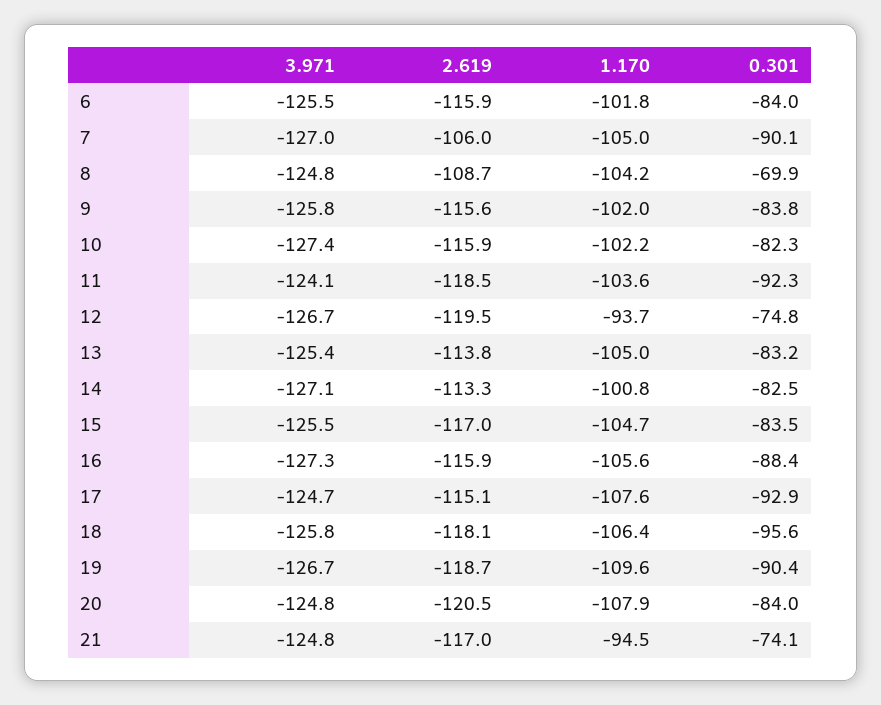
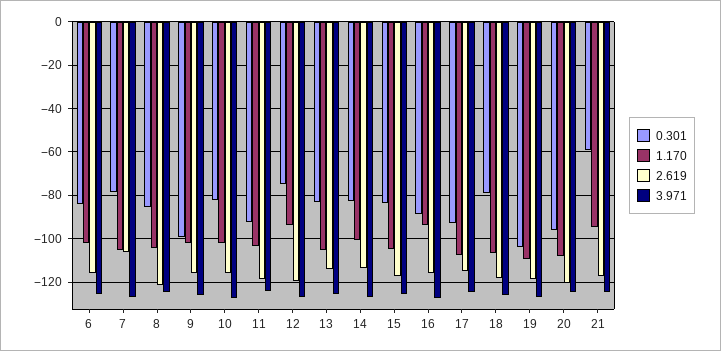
0.301, 7: -90.1 -> -80
2.619, 8: -108.7 -> -120
0.301, 8: -69.9 -> -85
0.301, 9: -83.8 -> -100
1.170, 16: -105.6 -> -95
0.301, 18: -95.6 -> -80
0.301, 19: -90.4 -> -105
0.301, 20: -84 -> -95
0.301, 21: -74.1 -> -60

